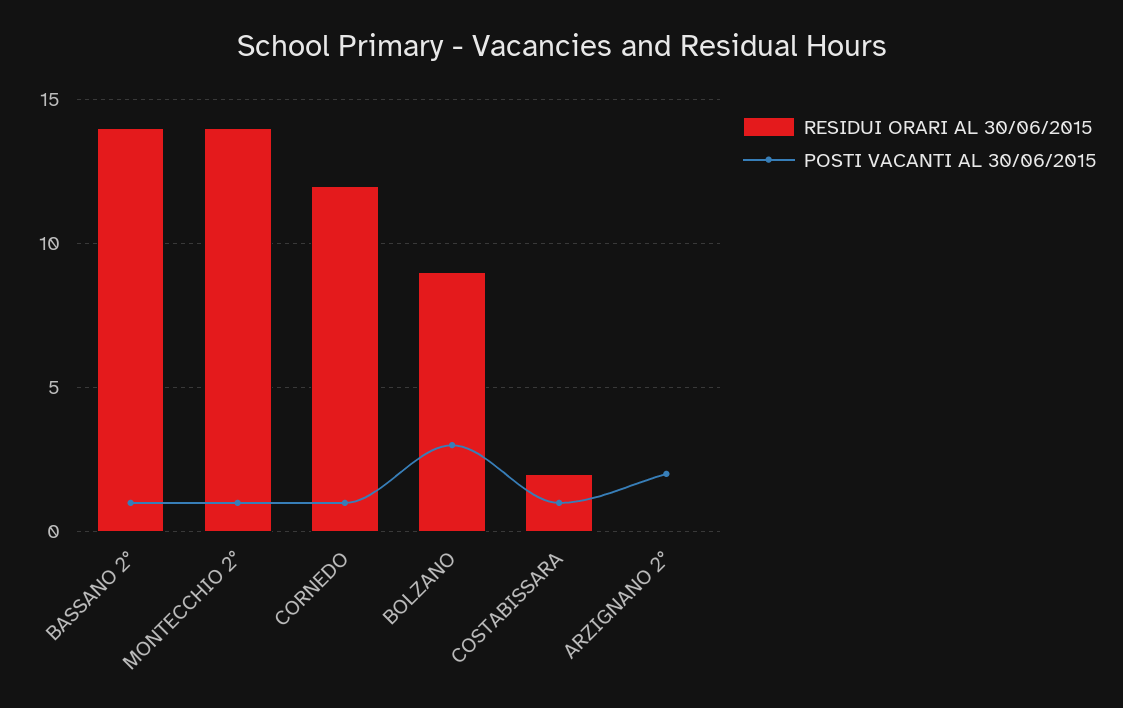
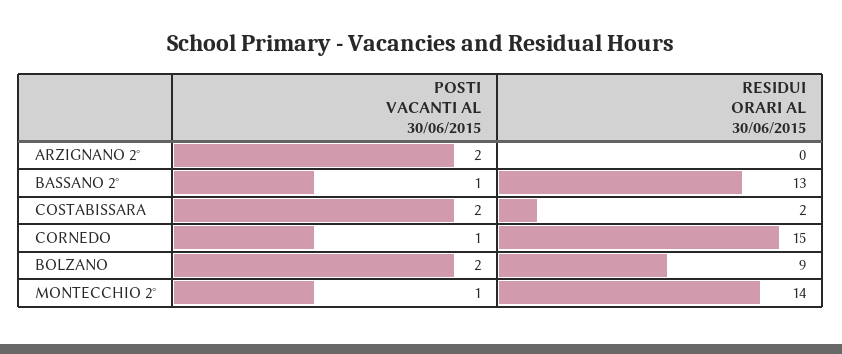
RESIDUI ORARI AL 30/06/2015, BASSANO 2°: 14 -> 13
RESIDUI ORARI AL 30/06/2015, CORNEDO: 12 -> 15
POSTI VACANTI AL 30/06/2015, BOLZANO: 3 -> 2
POSTI VACANTI AL 30/06/2015, COSTABISSARA: 1 -> 2

